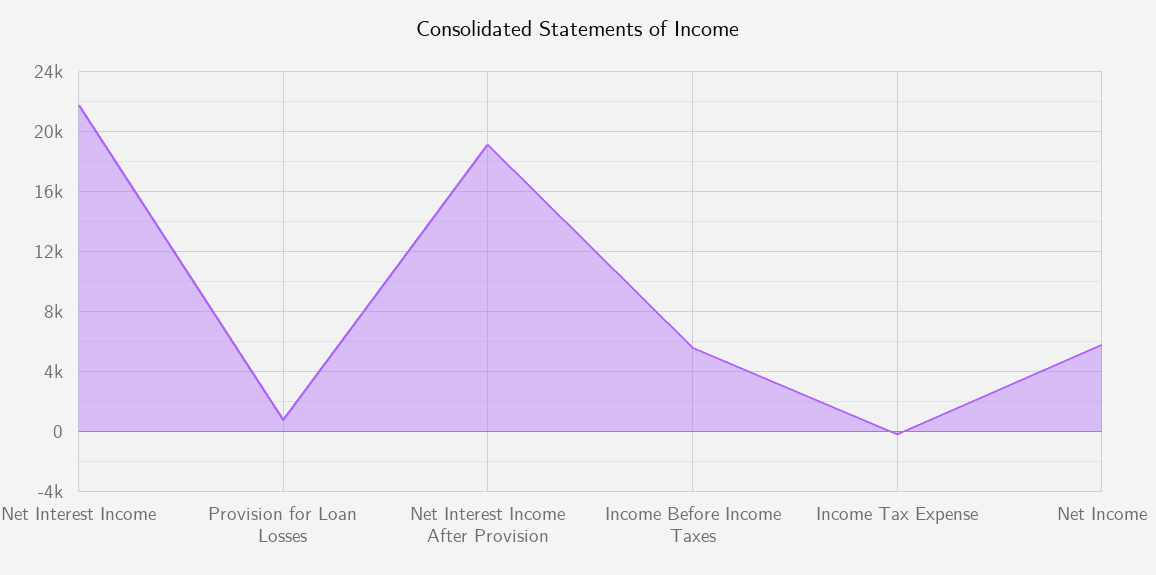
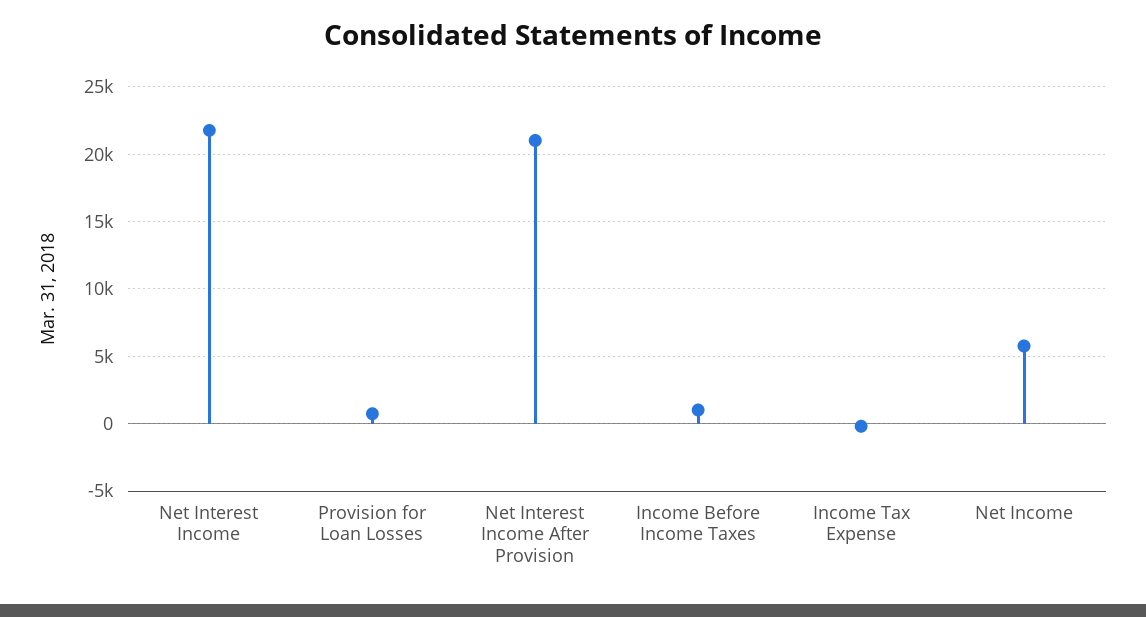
Net Interest Income After Provision: 19000 -> 21000
Income Before Income Taxes: 5500 -> 1000

